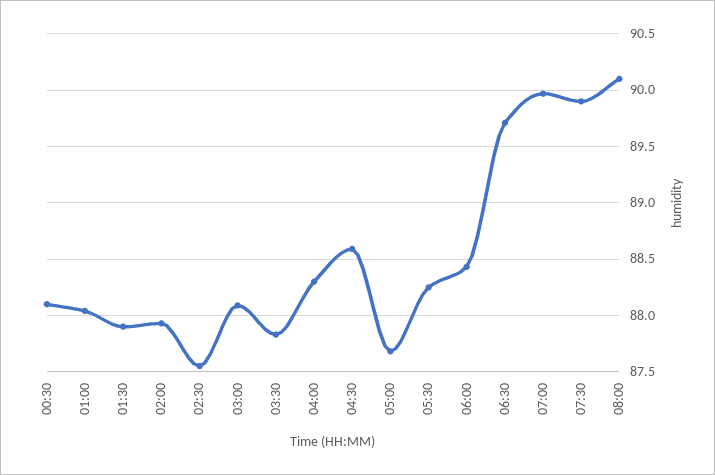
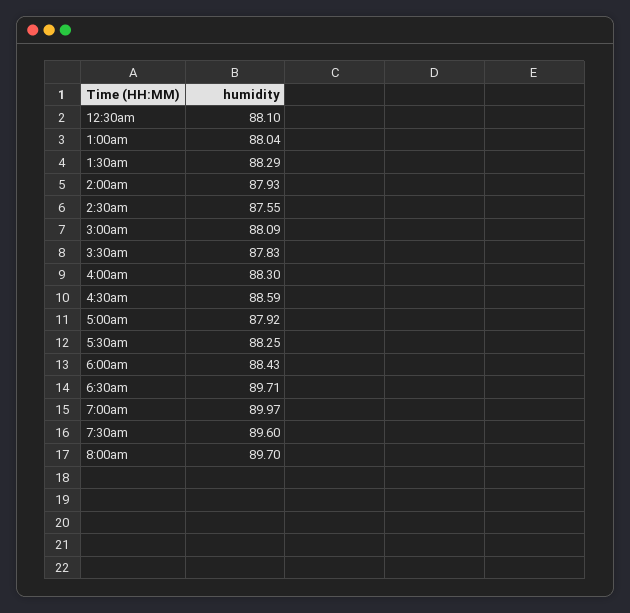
01:30: 87.9 -> 88.29
05:00: 87.7 -> 87.92
07:30: 89.9 -> 89.6
08:00: 90.1 -> 89.7

